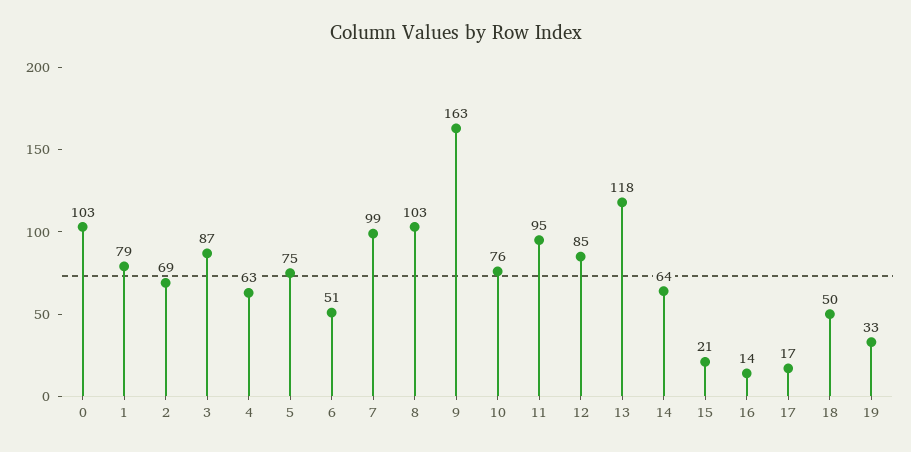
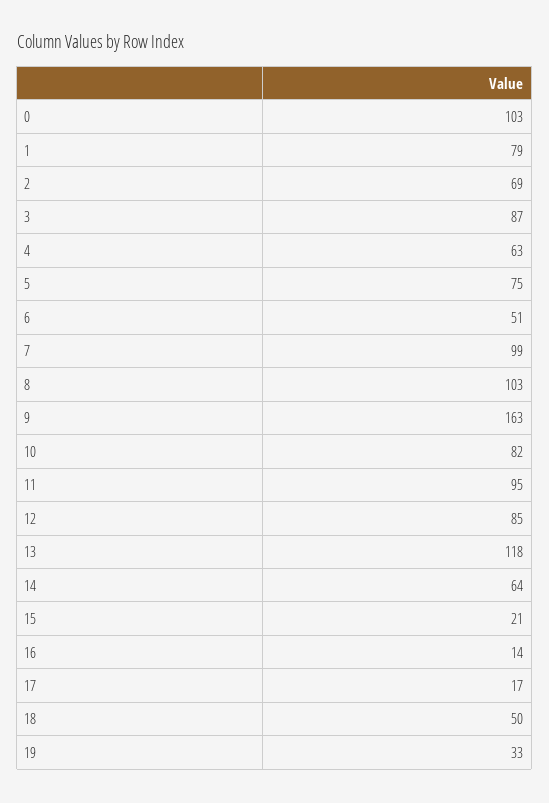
10: 76 -> 82

